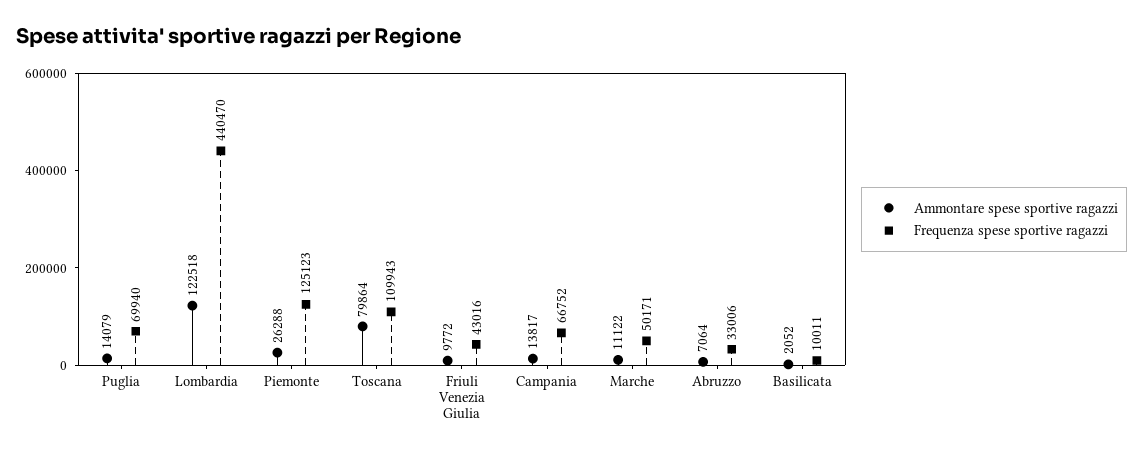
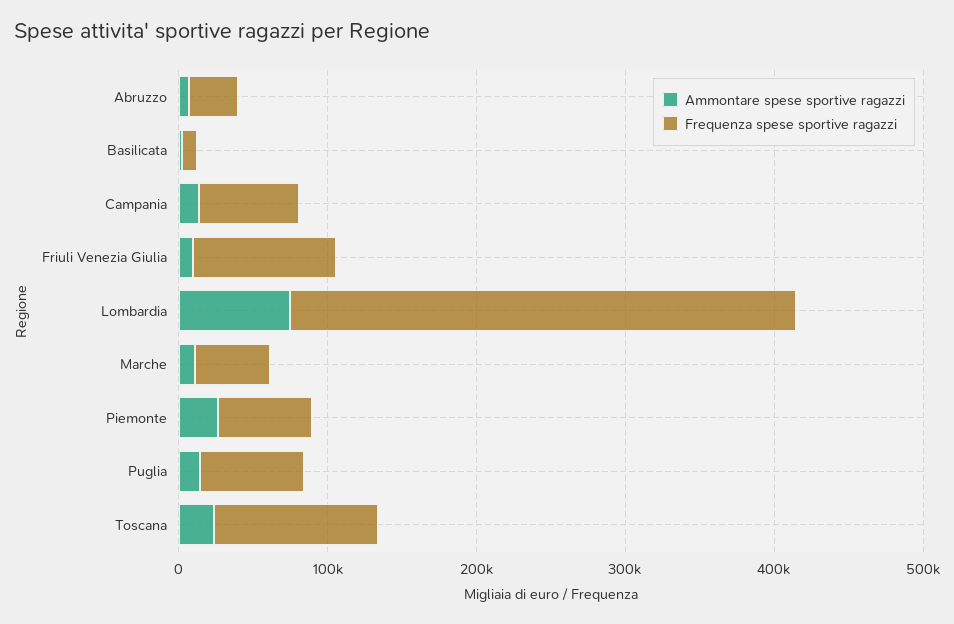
Ammontare spese sportive ragazzi, Lombardia: 122518 -> 80000
Frequenza spese sportive ragazzi, Lombardia: 440470 -> 340000
Frequenza spese sportive ragazzi, Piemonte: 125123 -> 60000
Ammontare spese sportive ragazzi, Toscana: 79864 -> 20000
Frequenza spese sportive ragazzi, Friuli Venezia Giulia: 43016 -> 100000

